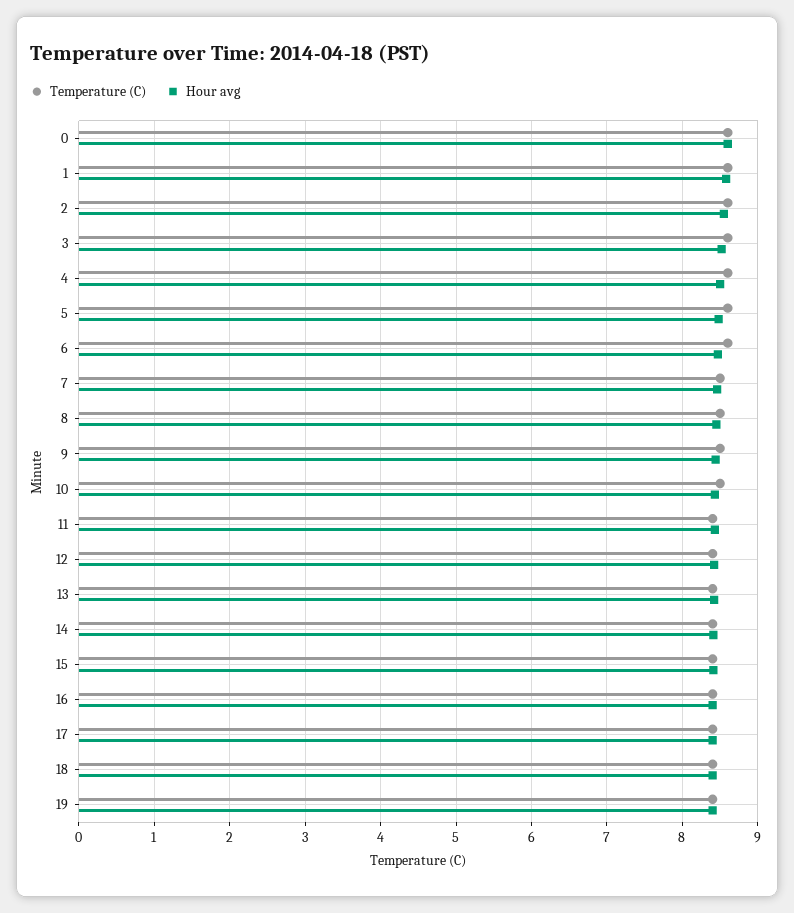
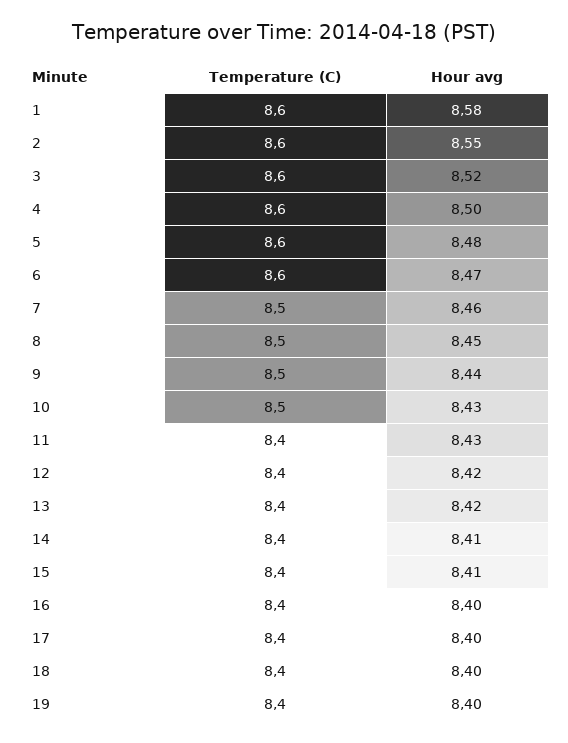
Temperature (C), 0: 8.6 -> none
Hour avg, 0: 8.6 -> none

